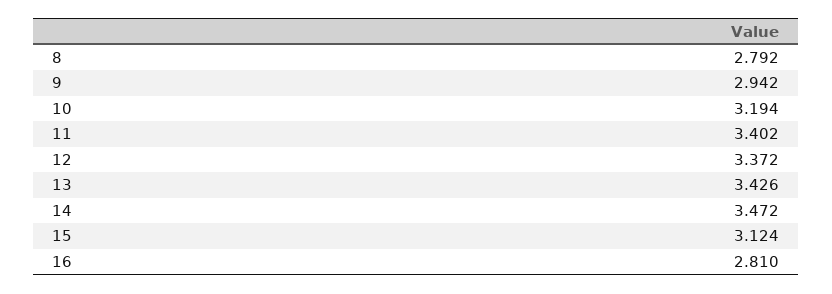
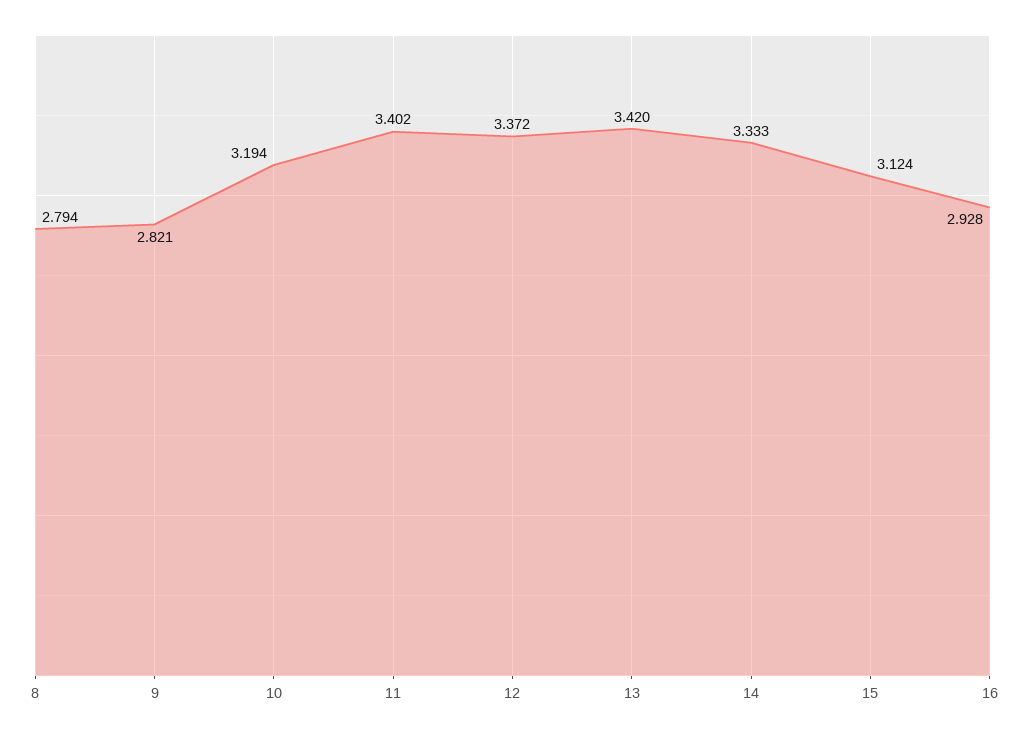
8: 2.792 -> 2.794
9: 2.942 -> 2.821
13: 3.426 -> 3.42
14: 3.472 -> 3.333
16: 2.81 -> 2.928

